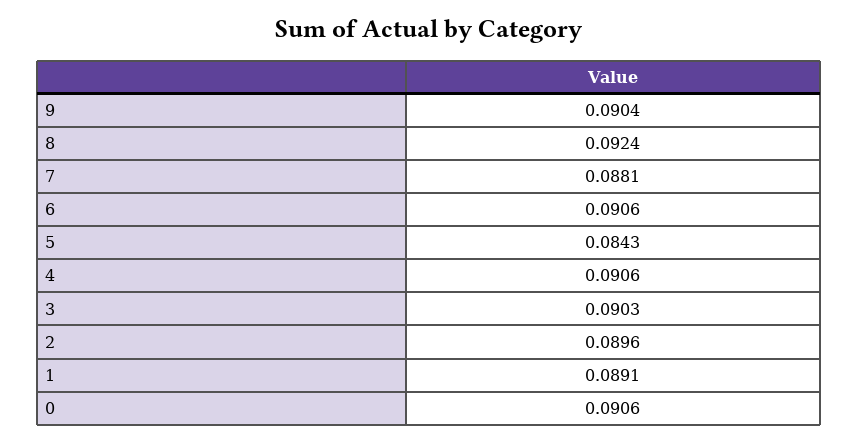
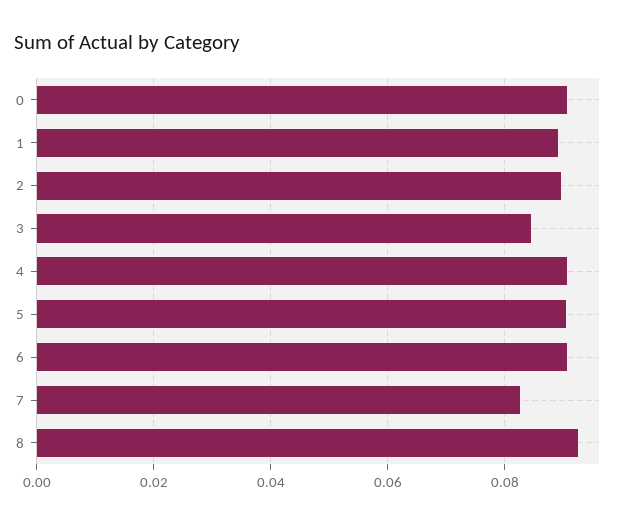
9: 0.0904 -> none
7: 0.0881 -> 0.082
5: 0.0843 -> 0.09
3: 0.0903 -> 0.084

